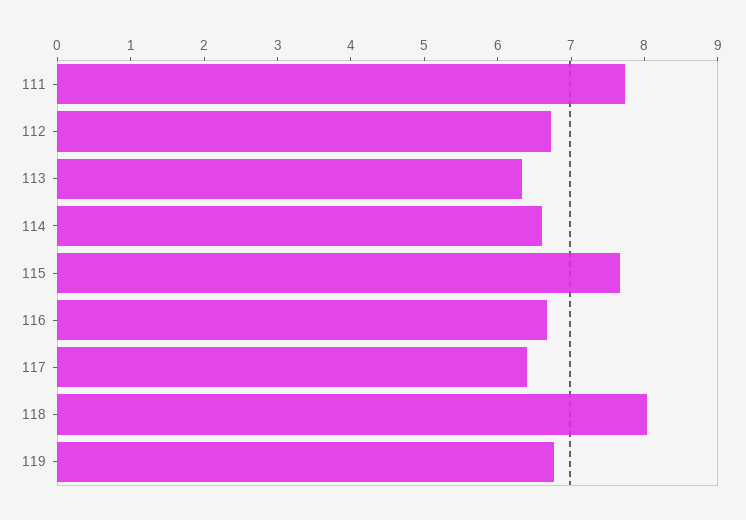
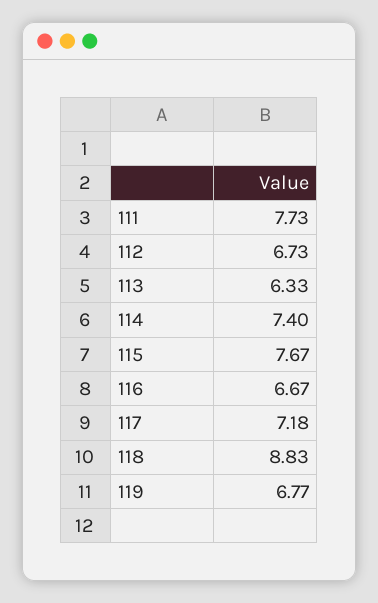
114: 6.6 -> 7.4
117: 6.4 -> 7.18
118: 8 -> 8.83

